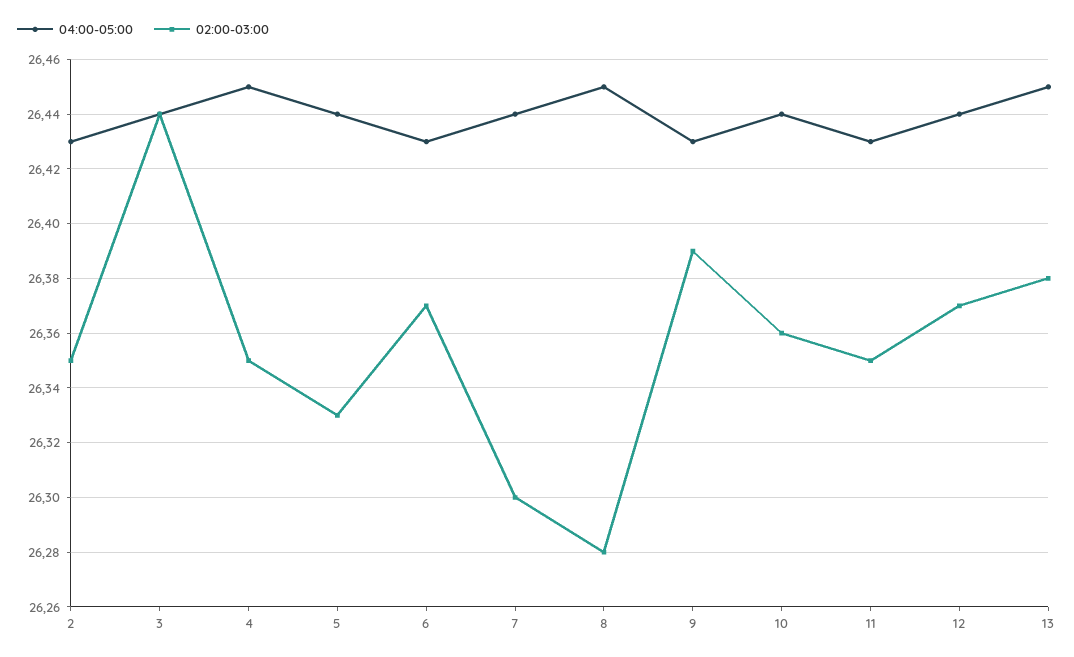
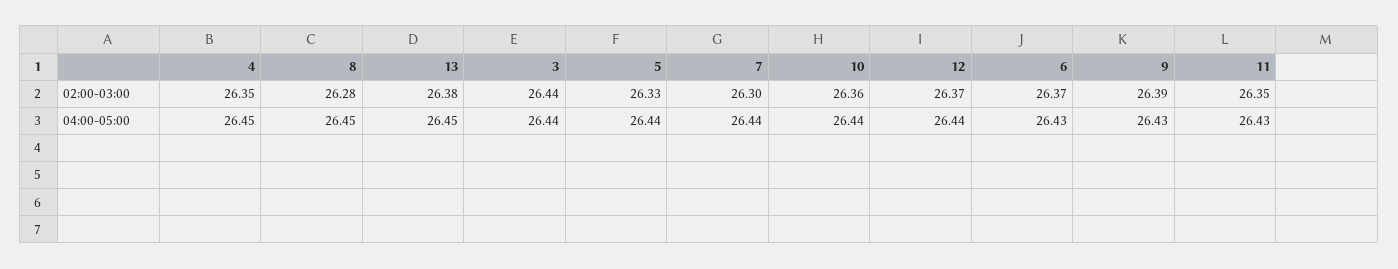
04:00-05:00, 2: 26.43 -> none
02:00-03:00, 2: 26.35 -> none

